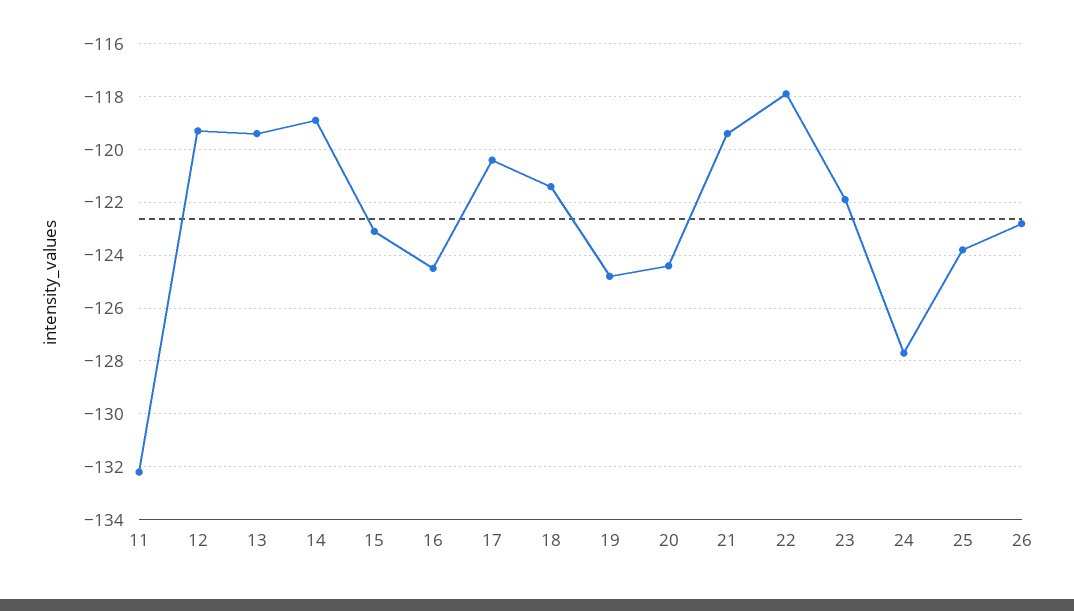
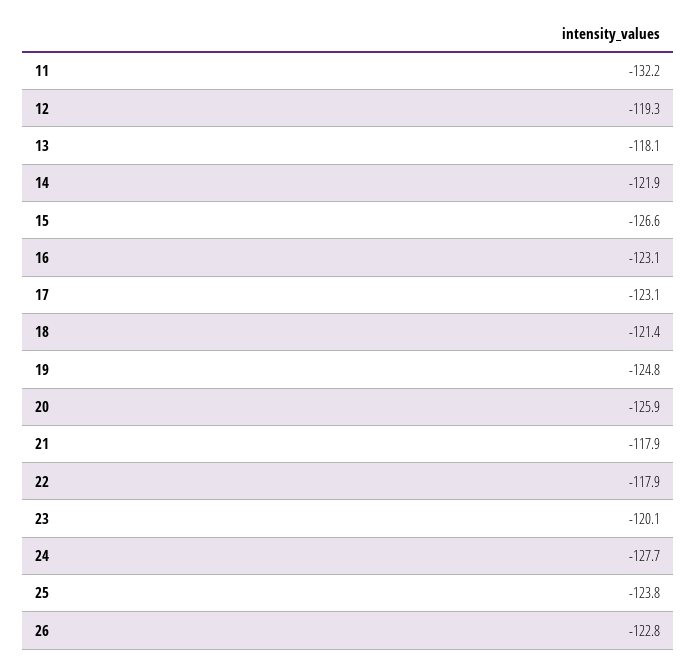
13: -119.5 -> -118.1
14: -119 -> -121.9
15: -123 -> -126.6
16: -124.5 -> -123.1
17: -120.5 -> -123.1
20: -124.5 -> -125.9
21: -119.5 -> -117.9
23: -122 -> -120.1

